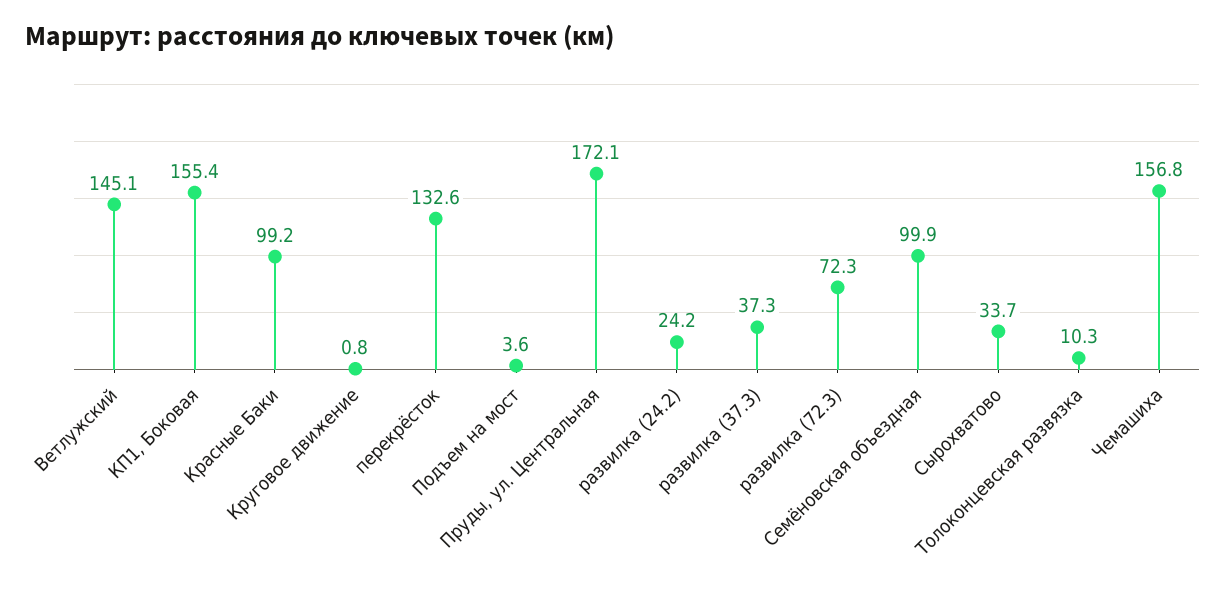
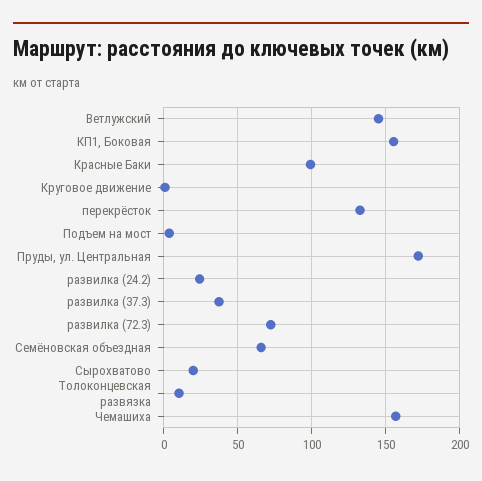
Семёновская объездная: 99.9 -> 65
Сырохватово: 33.7 -> 20

